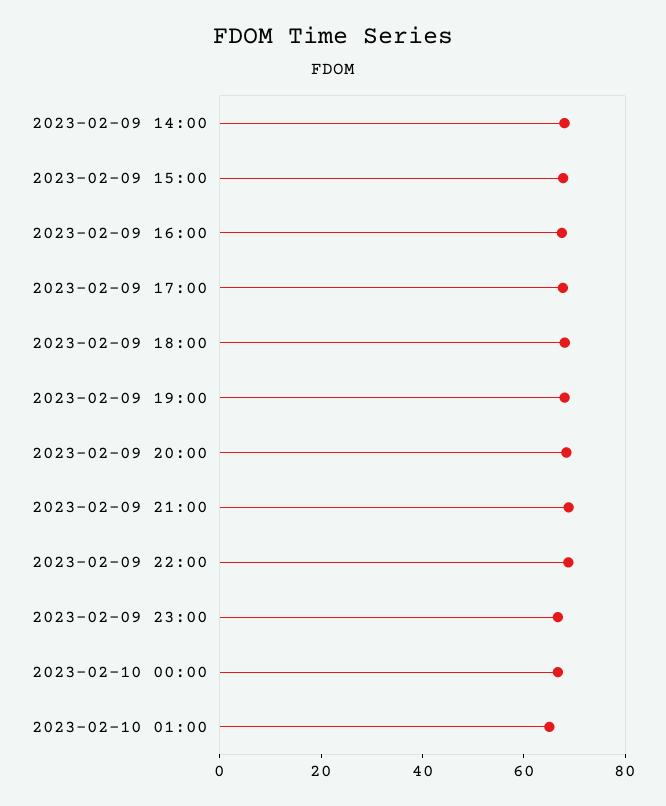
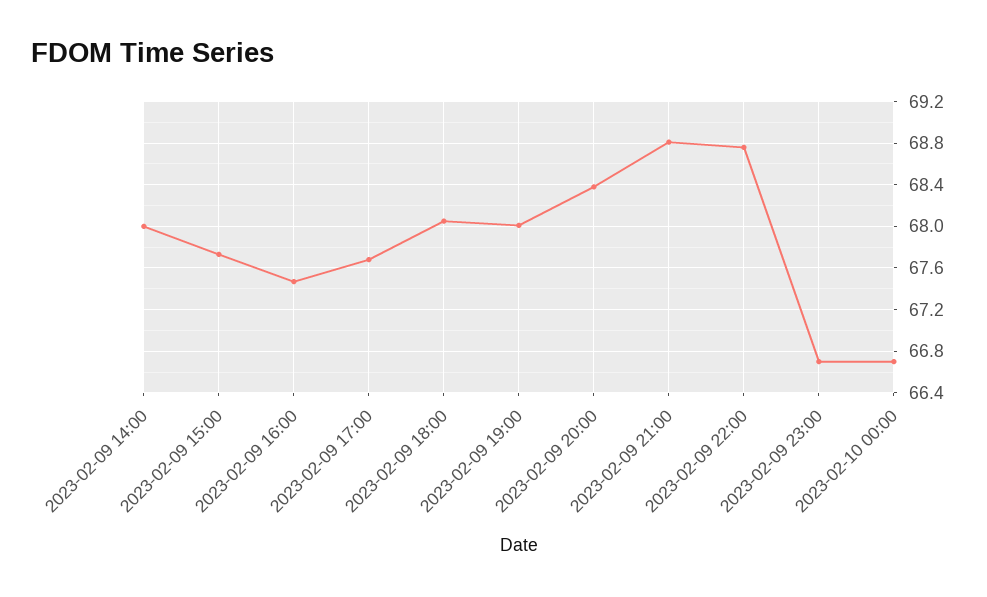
2023-02-10 01:00: 65 -> none

